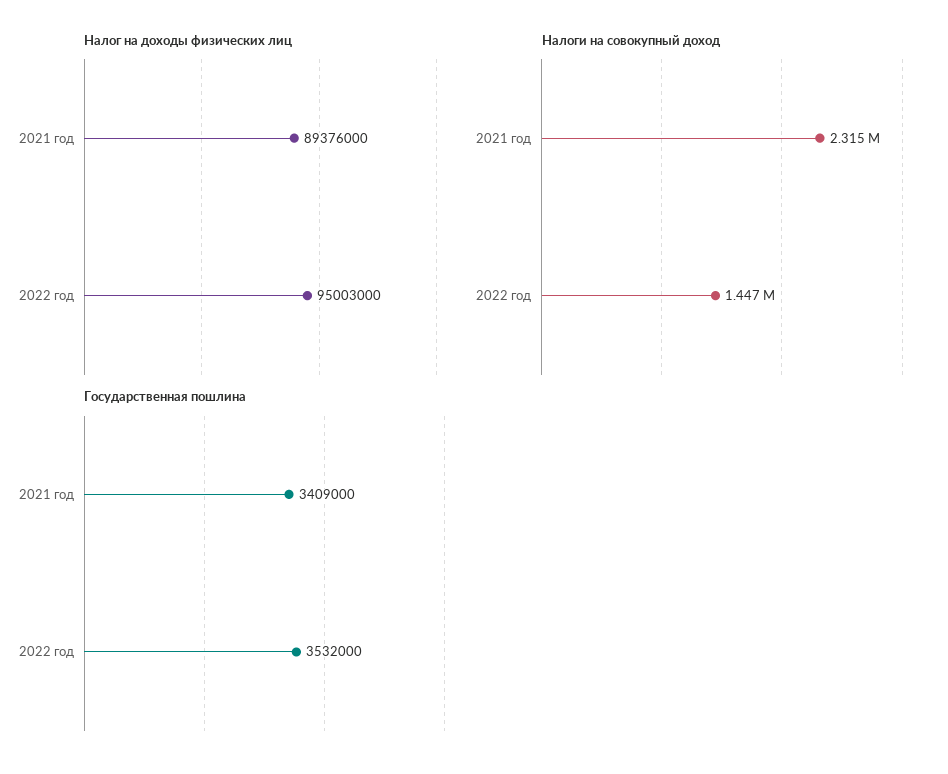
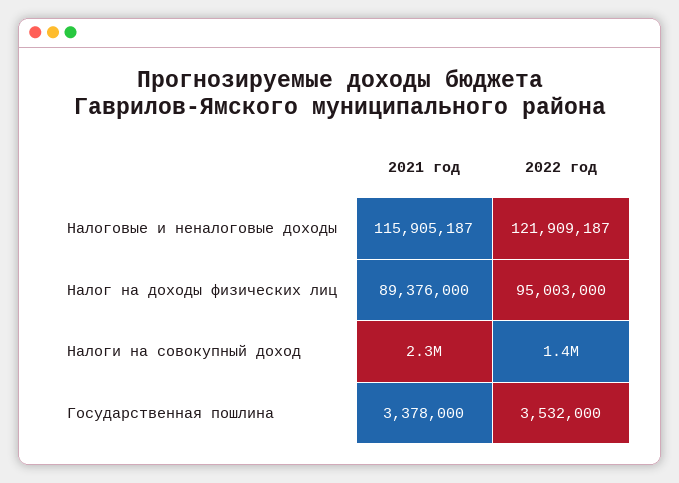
Государственная пошлина, 2021 год: 3409000 -> 3378000
Налоговые и неналоговые доходы, 2021 год: none -> 115905187
Налоговые и неналоговые доходы, 2022 год: none -> 121909187

